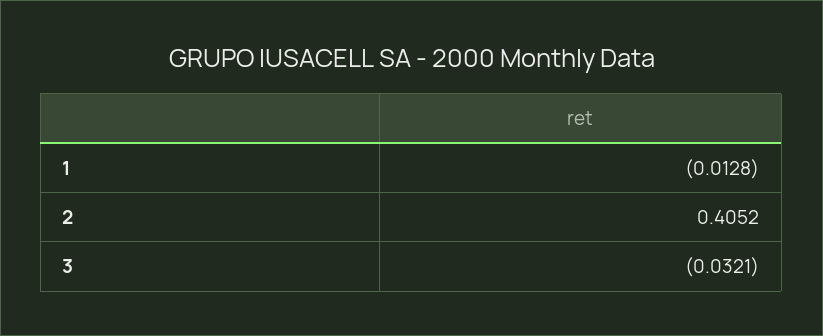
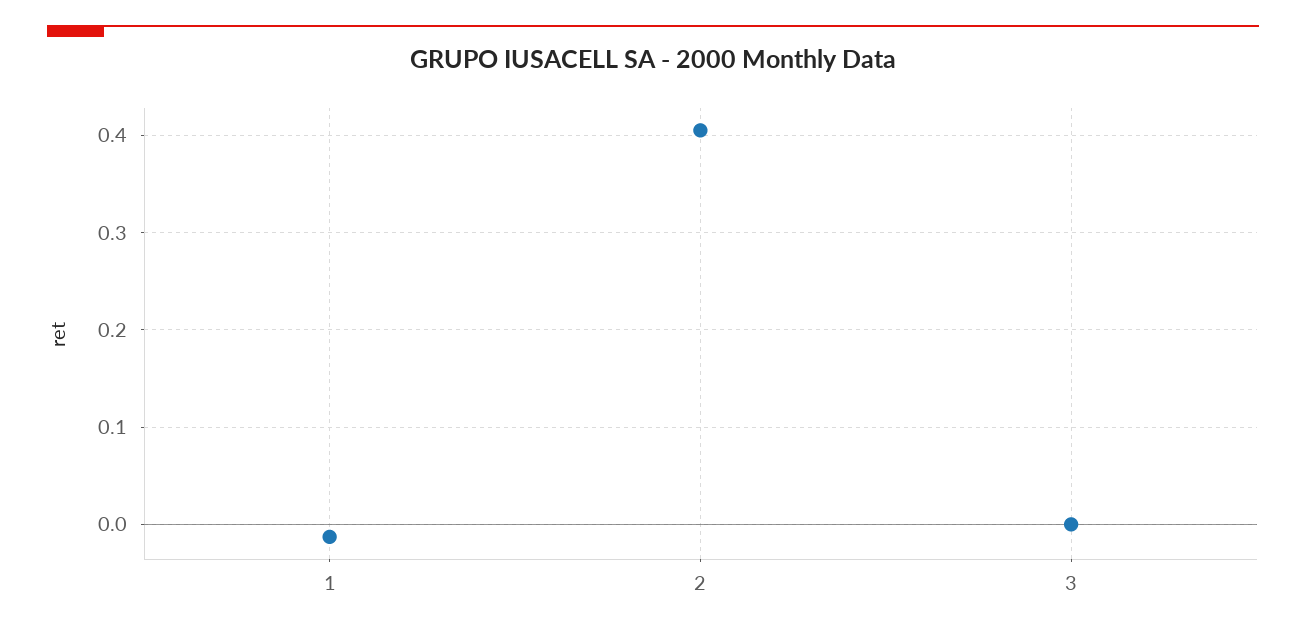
3: -0.0321 -> 0

